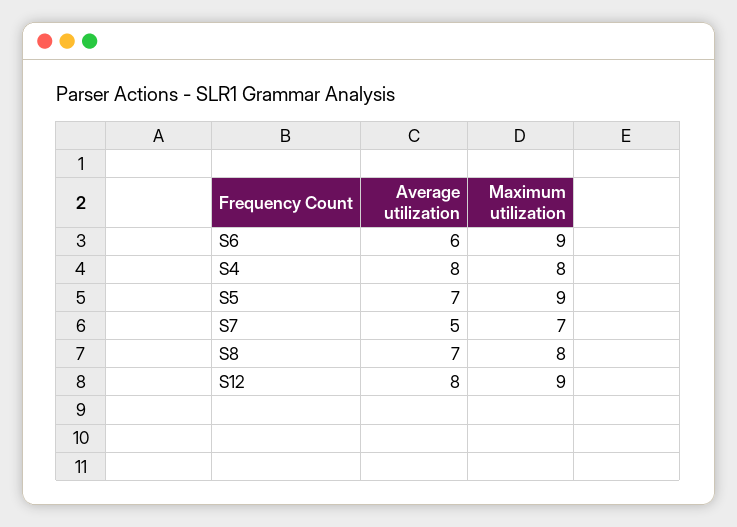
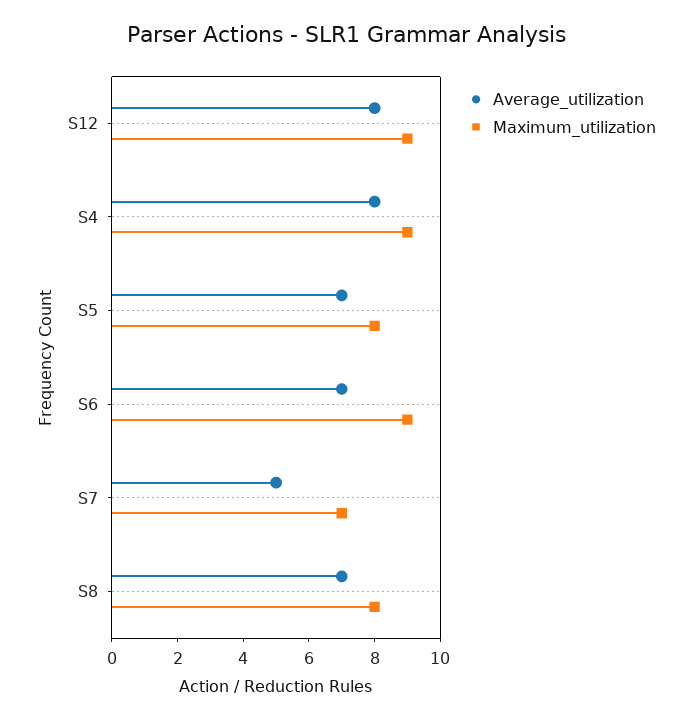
Average utilization, S6: 6 -> 7
Maximum utilization, S4: 8 -> 9
Maximum utilization, S5: 9 -> 8

